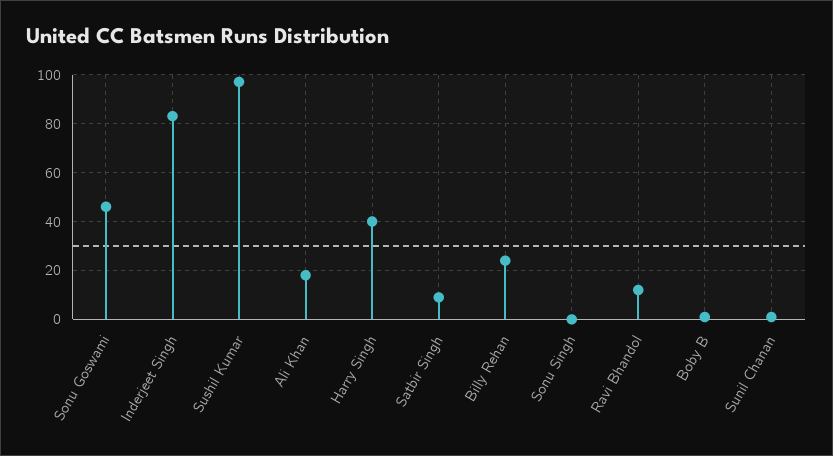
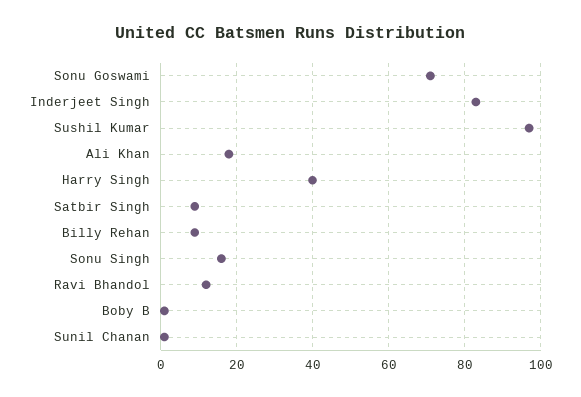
Sonu Goswami: 45 -> 70
Billy Rehan: 25 -> 10
Sonu Singh: 0 -> 15

